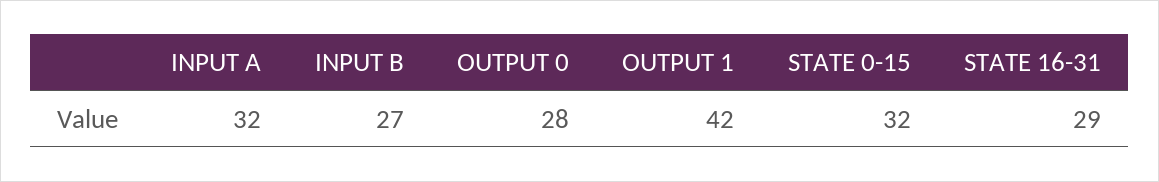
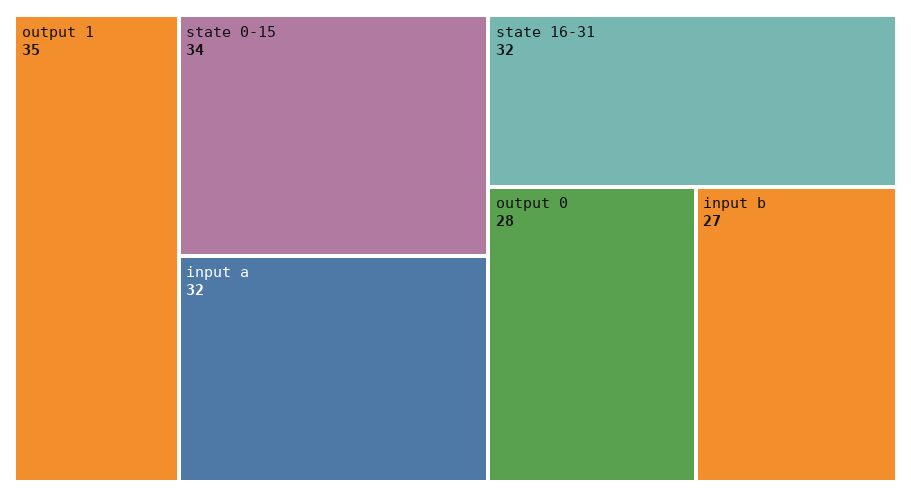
OUTPUT 1: 42 -> 35
STATE 0-15: 32 -> 34
STATE 16-31: 29 -> 32

